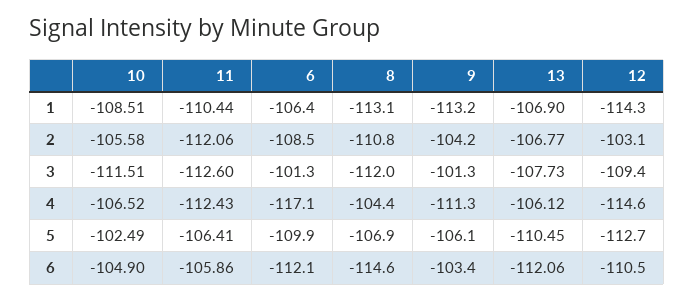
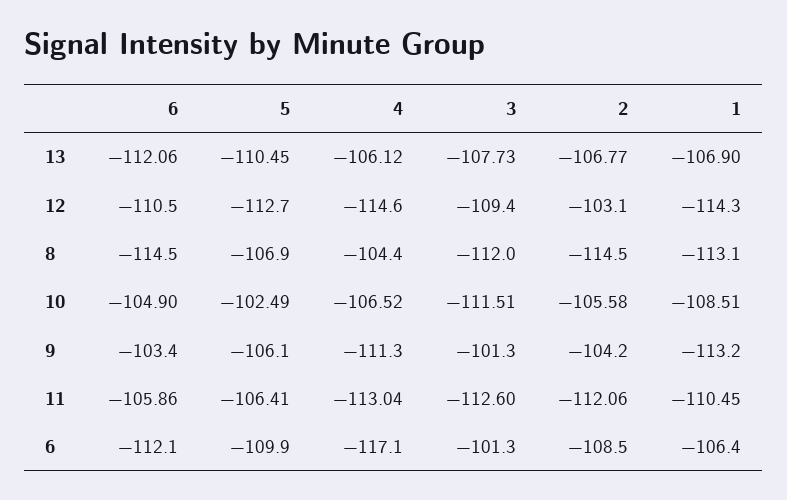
11, 1: -110.44 -> -110.45
8, 2: -110.8 -> -114.5
11, 4: -112.43 -> -113.04
8, 6: -114.6 -> -114.5

